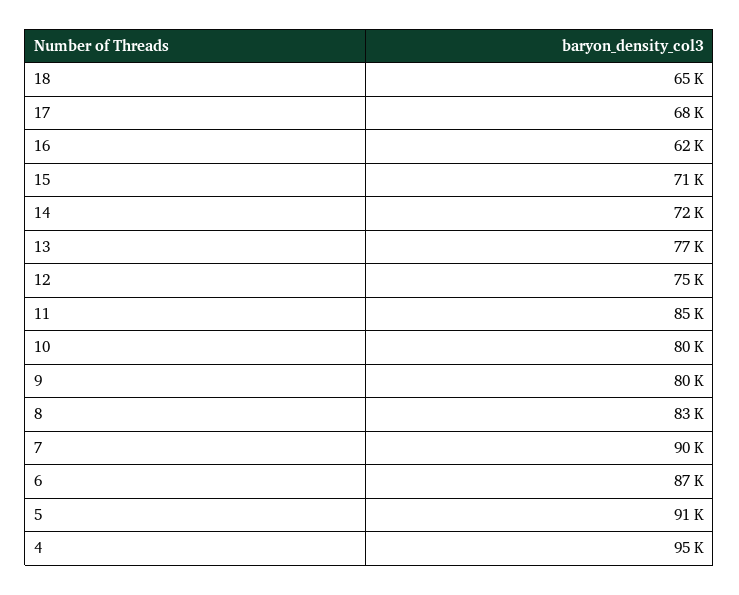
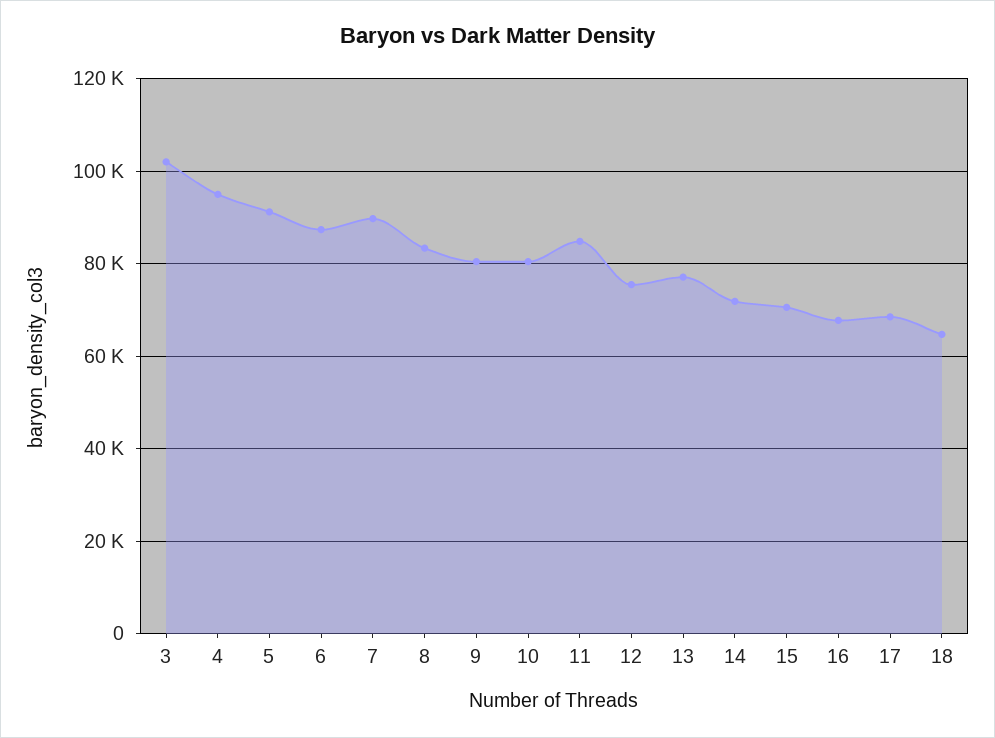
16: 62000 -> 68000
3: none -> 102000

